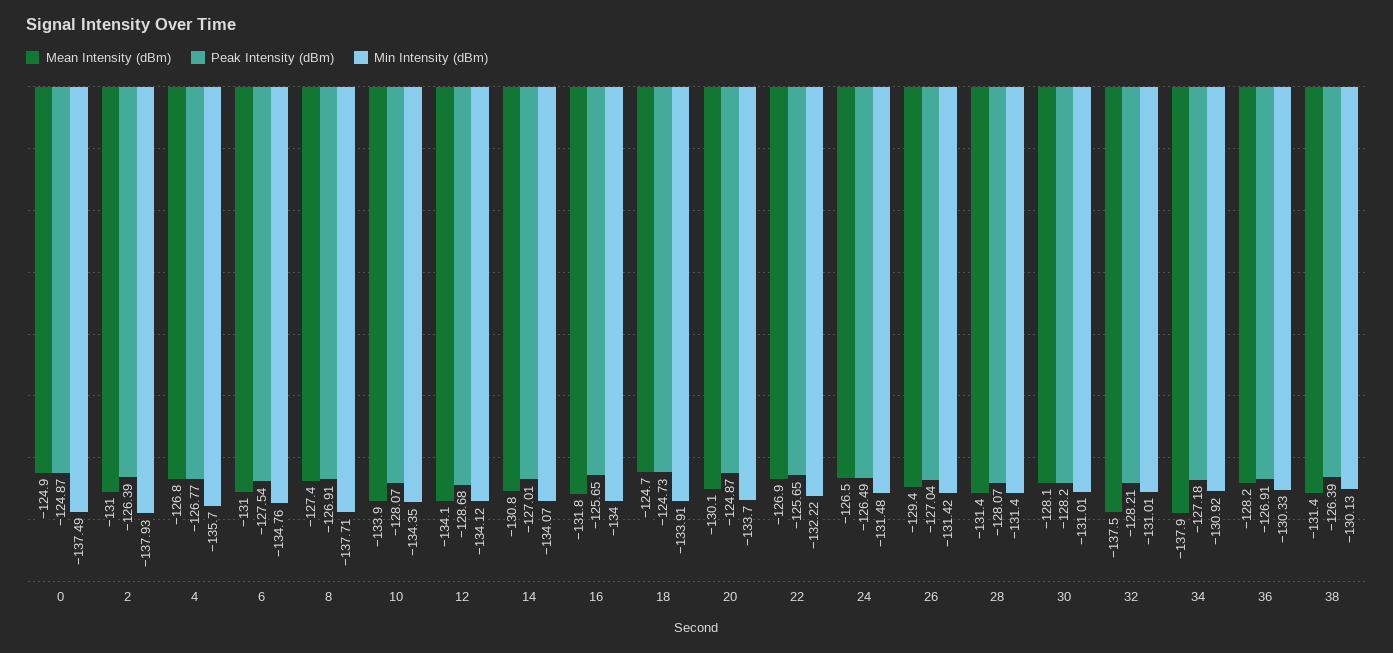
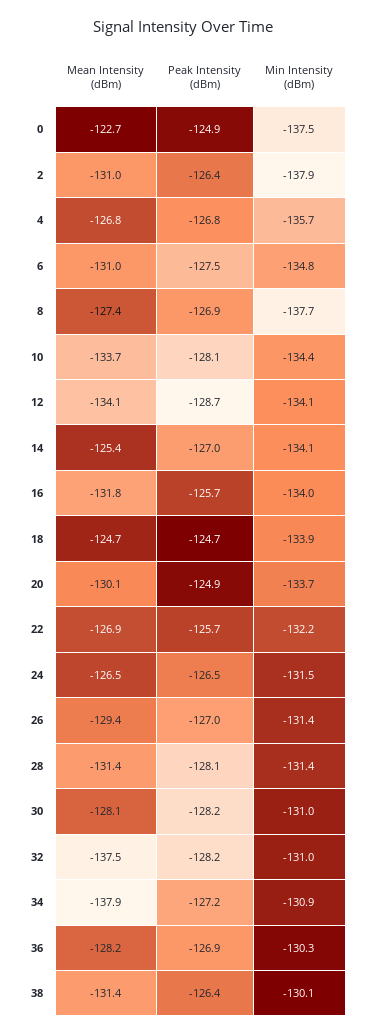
Mean Intensity (dBm), 0: -124.9 -> -122.7
Mean Intensity (dBm), 10: -133.9 -> -133.7
Mean Intensity (dBm), 14: -130.8 -> -125.4

